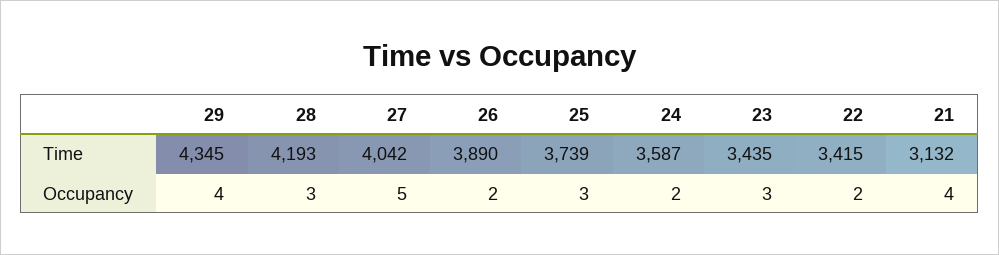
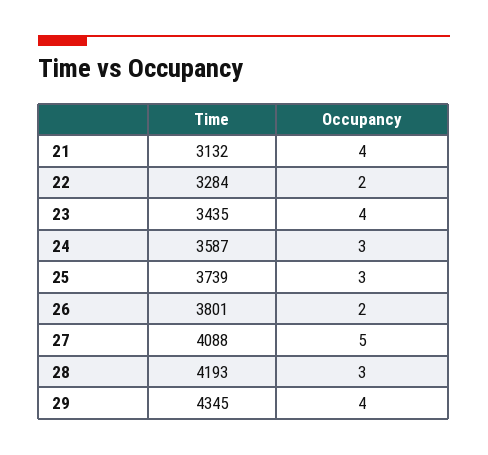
27, Time: 4042 -> 4088
26, Time: 3890 -> 3801
22, Time: 3415 -> 3284
24, Occupancy: 2 -> 3
23, Occupancy: 3 -> 4

